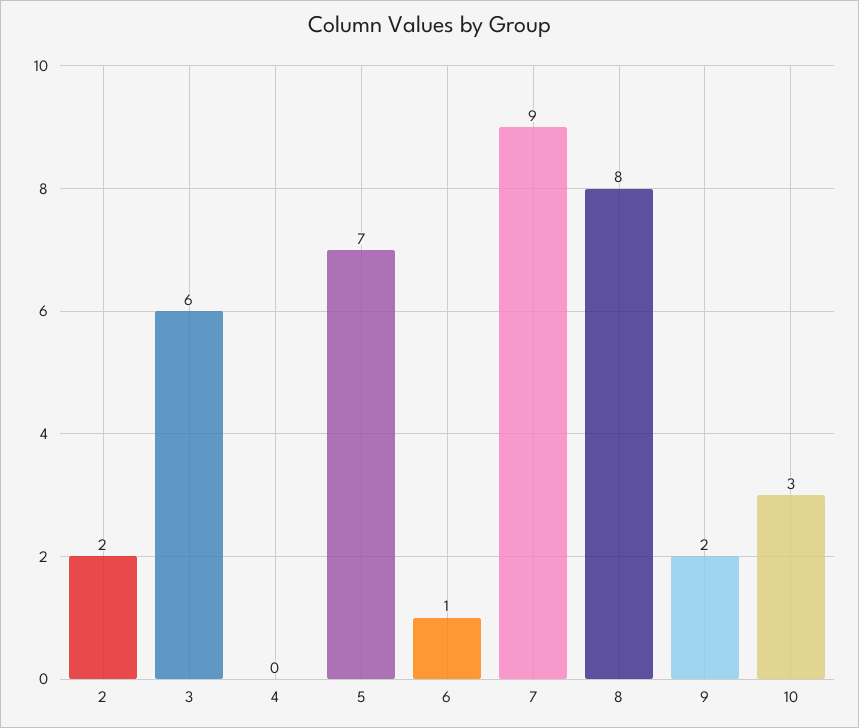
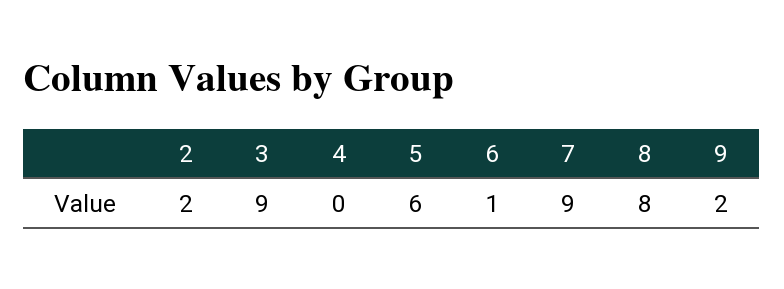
3: 6 -> 9
5: 7 -> 6
10: 3 -> none

